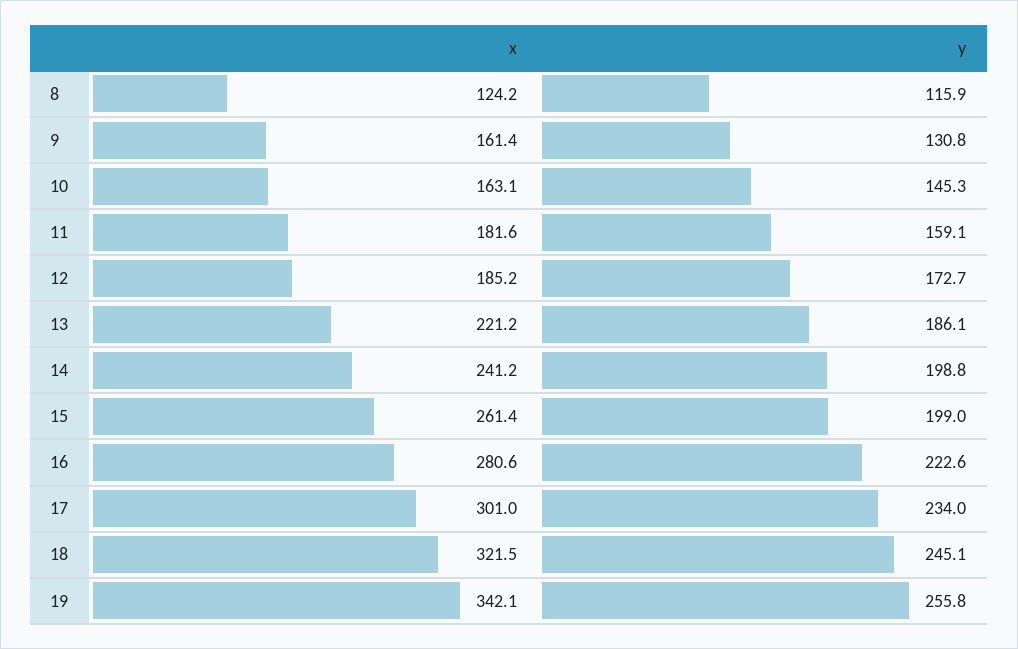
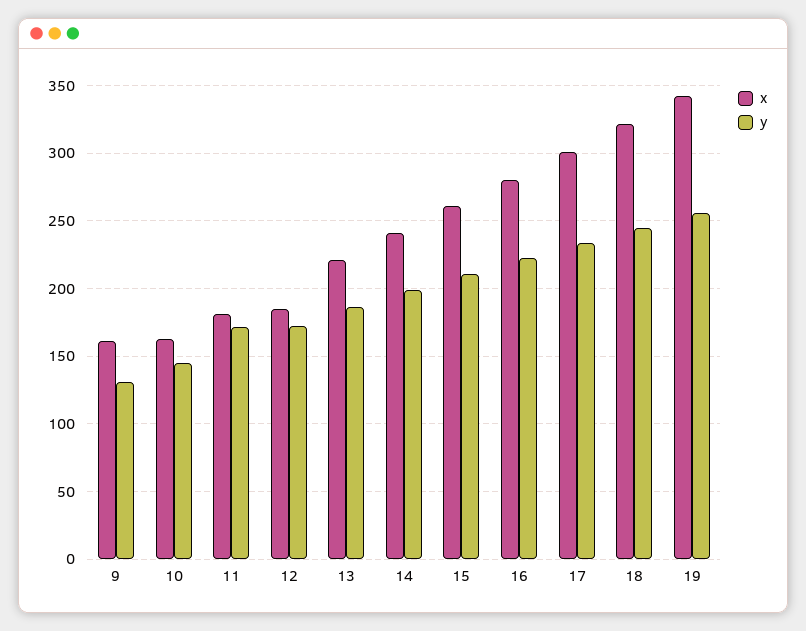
x, 8: 124.2 -> none
y, 8: 115.9 -> none
y, 11: 159.1 -> 170
y, 15: 199 -> 210

